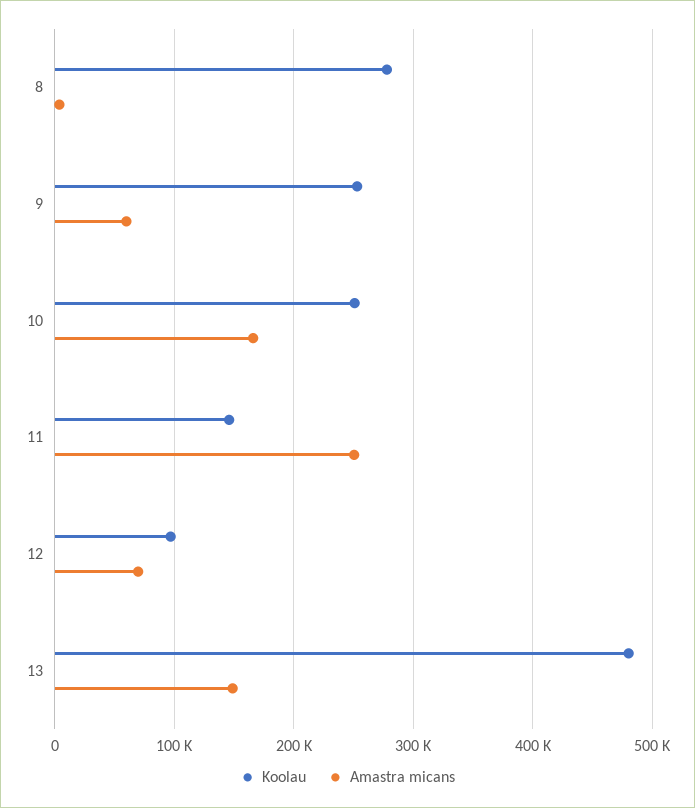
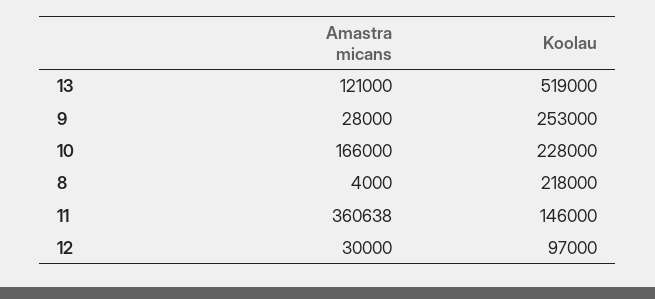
Koolau, 8: 280000 -> 218000
Amastra micans, 9: 60000 -> 28000
Koolau, 10: 250000 -> 228000
Amastra micans, 11: 250000 -> 360638
Amastra micans, 12: 70000 -> 30000
Koolau, 13: 480000 -> 519000
Amastra micans, 13: 150000 -> 121000

